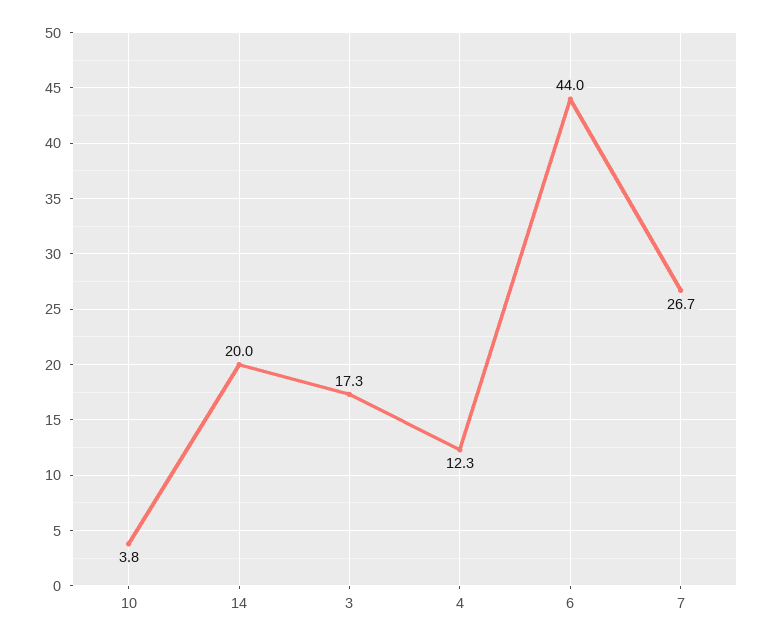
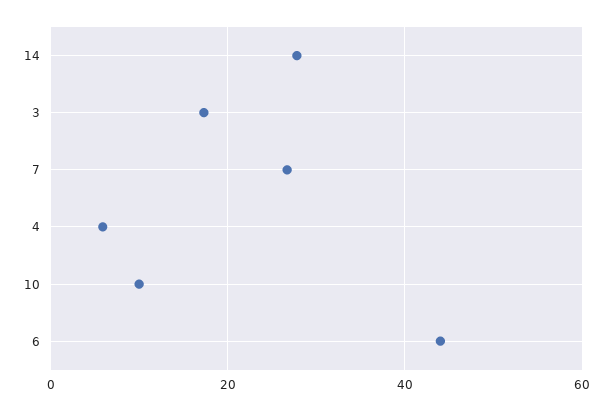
10: 3.8 -> 10
14: 20 -> 28
4: 12.3 -> 6

